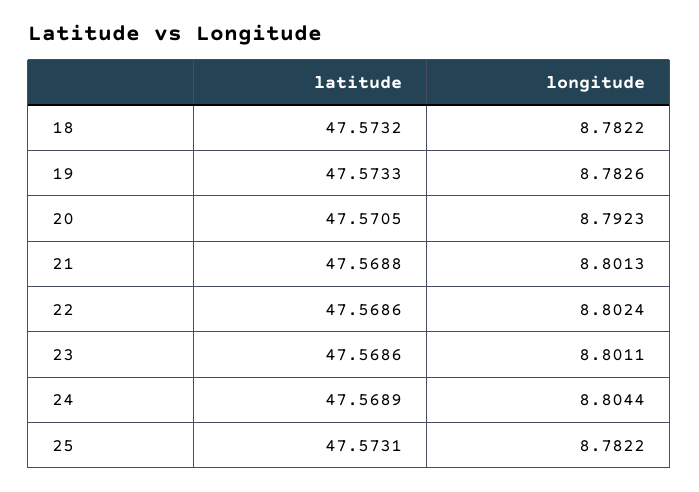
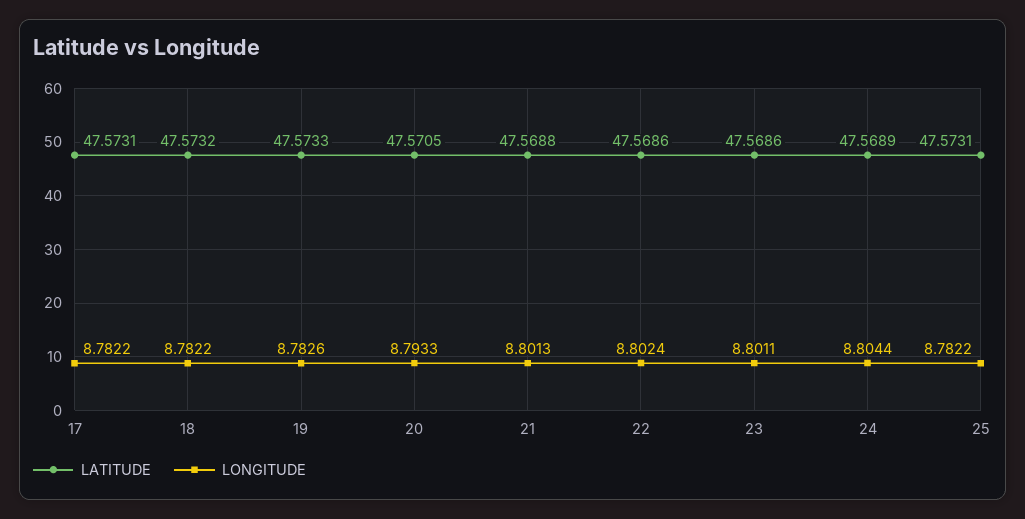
longitude, 20: 8.7923 -> 8.7933
latitude, 17: none -> 47.5731
longitude, 17: none -> 8.7822

